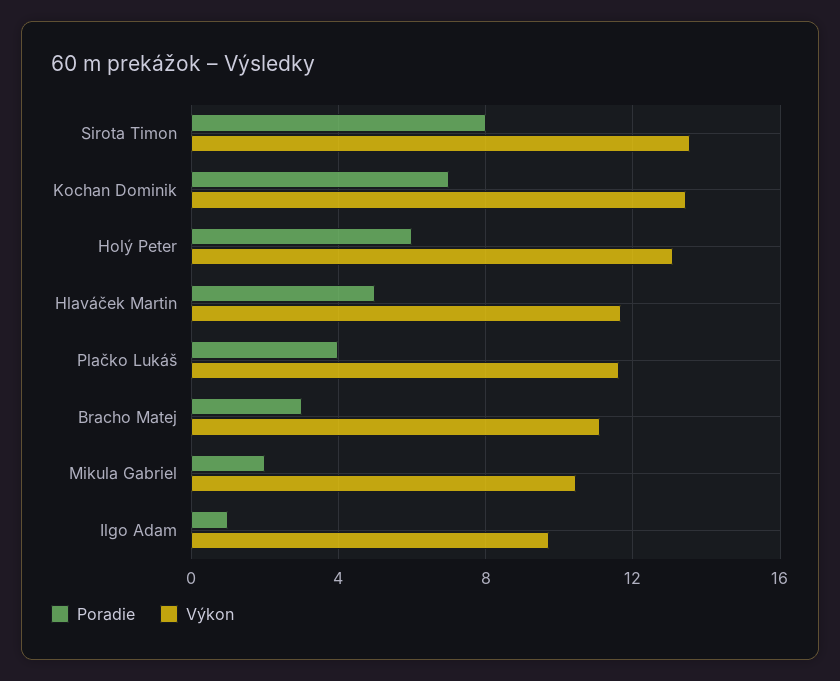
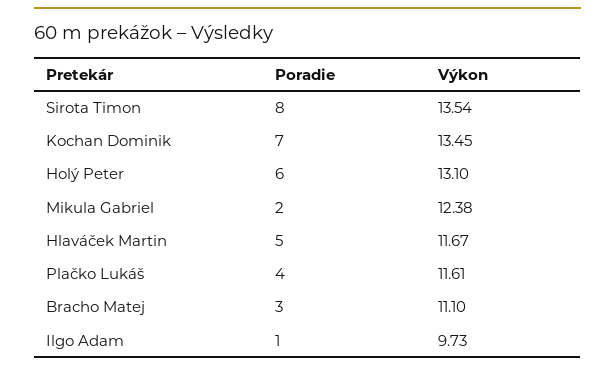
Výkon, Mikula Gabriel: 10.5 -> 12.38

